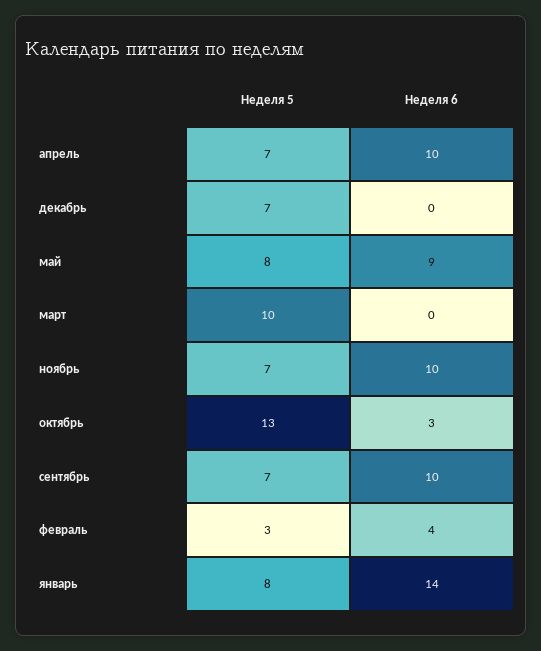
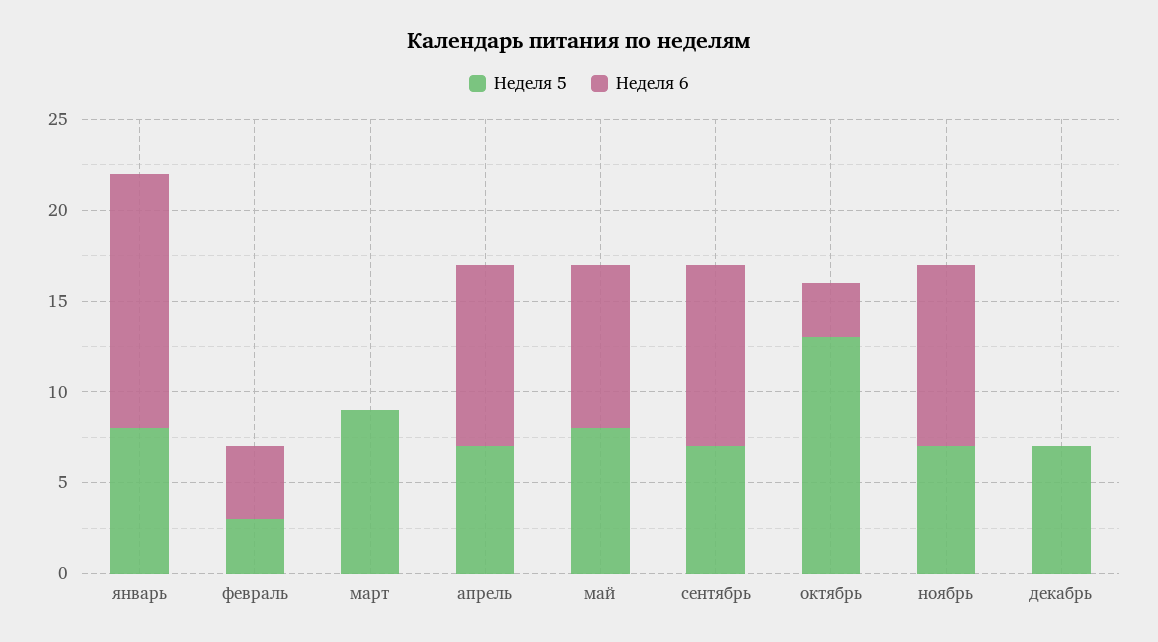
Неделя 5, март: 10 -> 9

